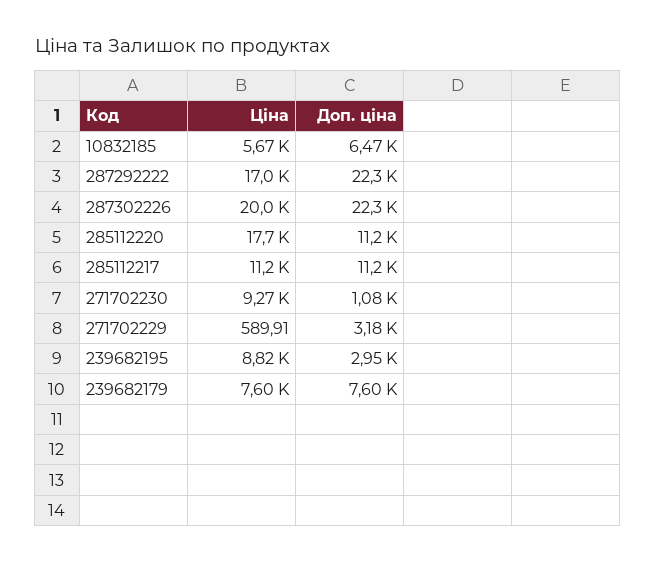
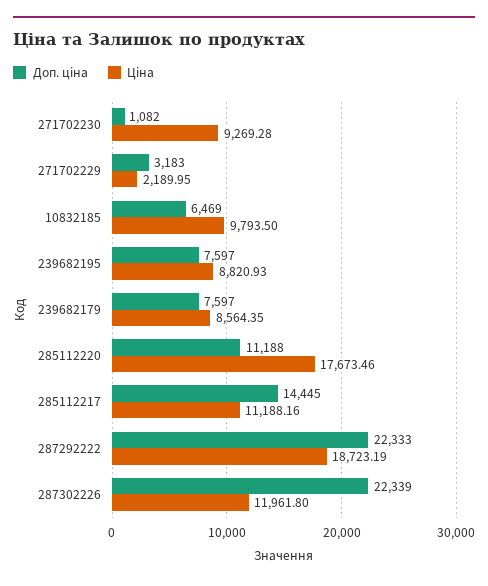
Ціна, 10832185: 5670 -> 9793.5
Ціна, 287292222: 17000 -> 18723.19
Ціна, 287302226: 20000 -> 11961.8
Доп. ціна, 285112217: 11200 -> 14445
Ціна, 271702229: 589.91 -> 2189.95
Доп. ціна, 239682195: 2950 -> 7597
Ціна, 239682179: 7600 -> 8564.35

